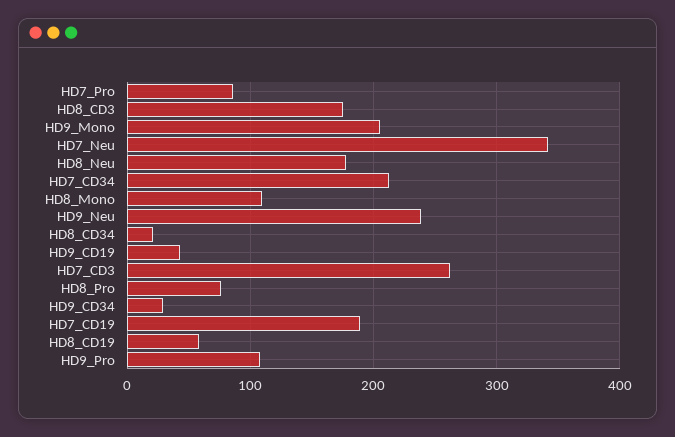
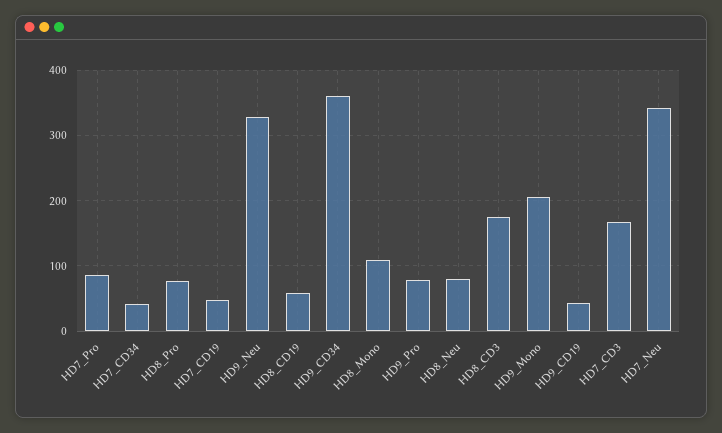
HD8_Neu: 180 -> 80
HD7_CD34: 210 -> 40
HD9_Neu: 240 -> 330
HD8_CD34: 20 -> none
HD7_CD3: 260 -> 170
HD9_CD34: 30 -> 360
HD7_CD19: 190 -> 50
HD9_Pro: 110 -> 80

